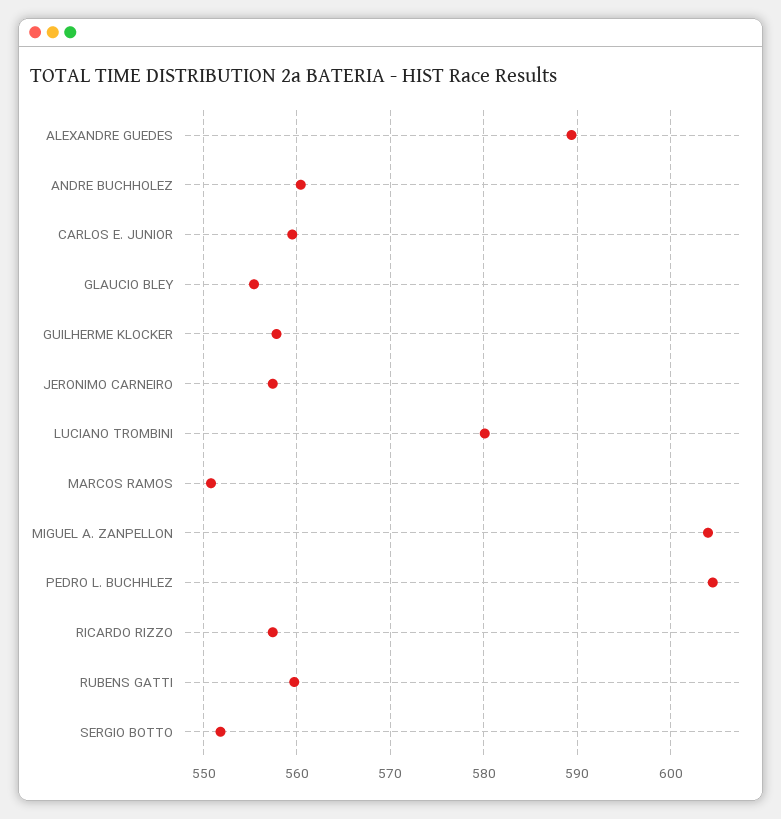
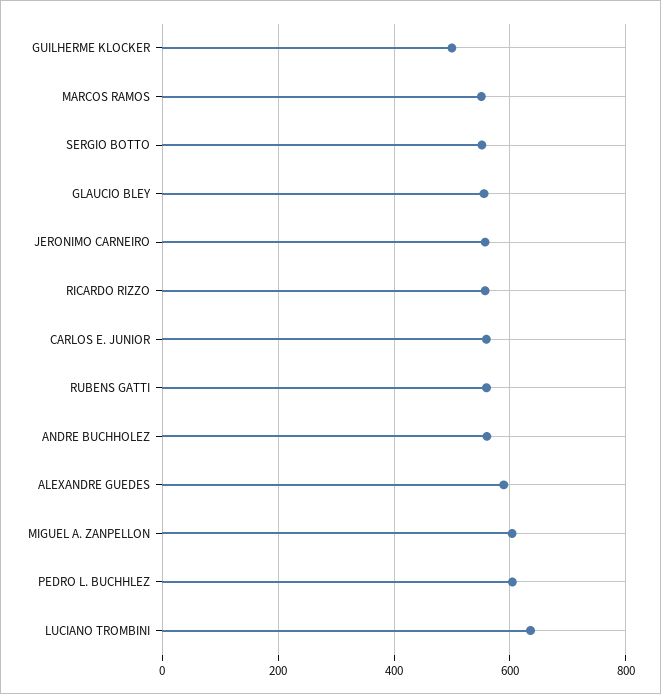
GUILHERME KLOCKER: 558 -> 500
LUCIANO TROMBINI: 580 -> 640

